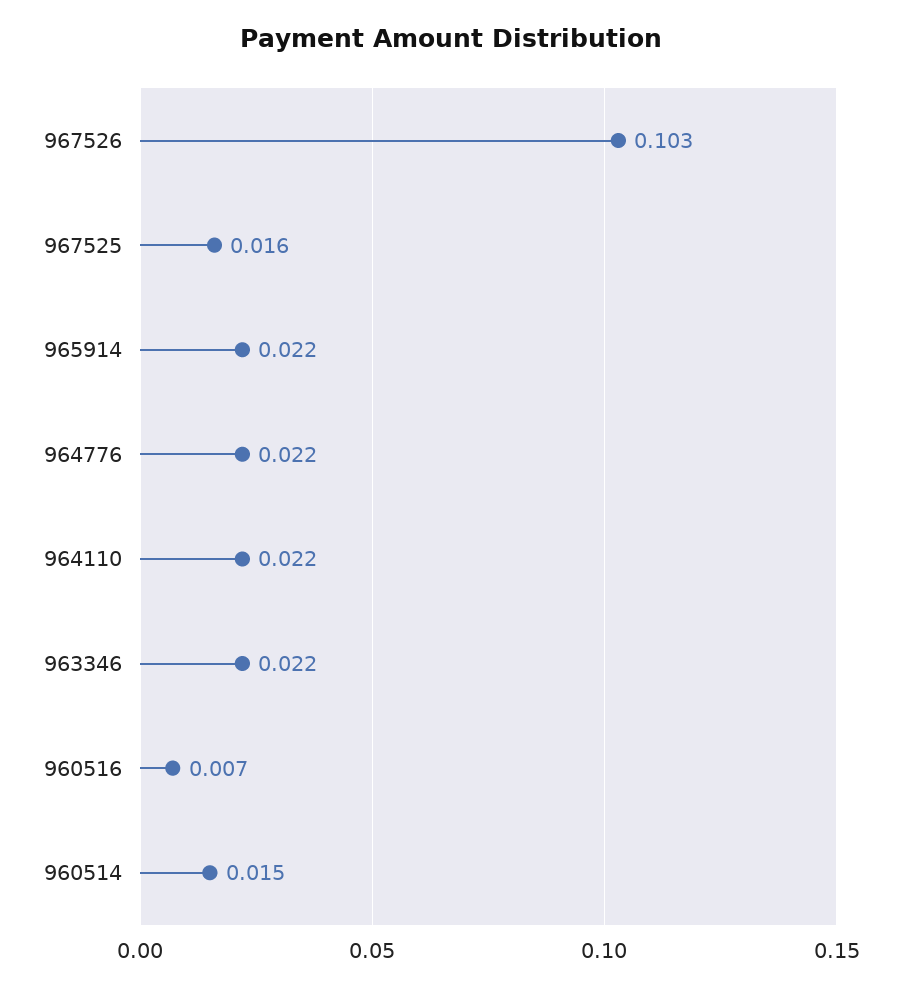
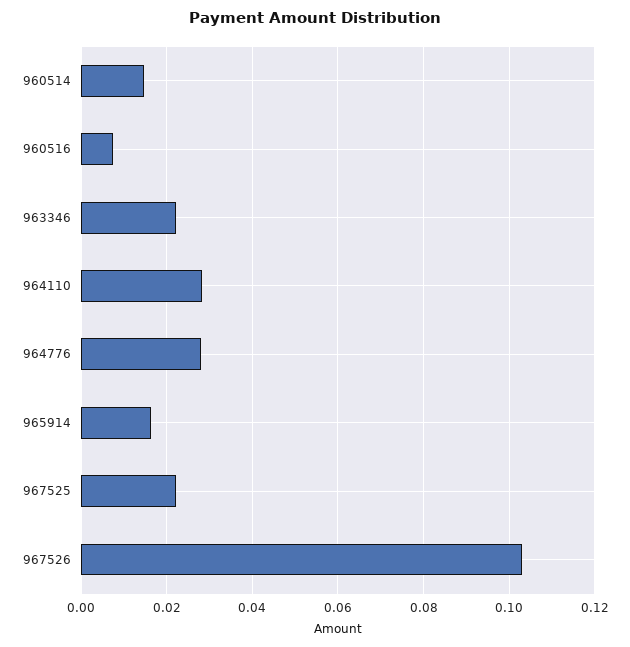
967525: 0.016 -> 0.022
965914: 0.022 -> 0.016
964776: 0.022 -> 0.028
964110: 0.022 -> 0.028

